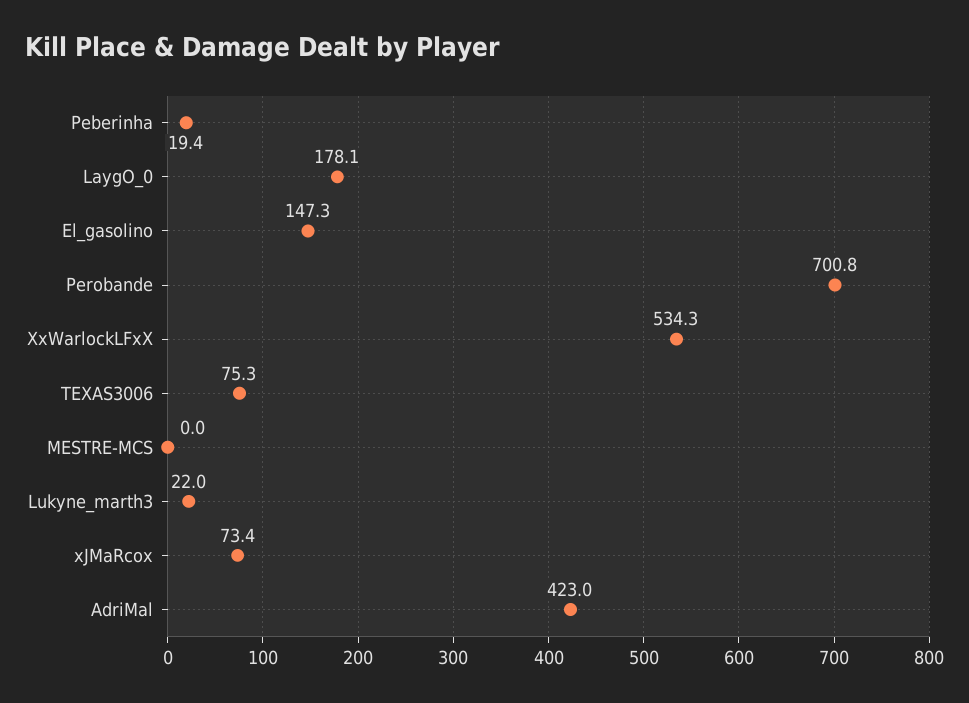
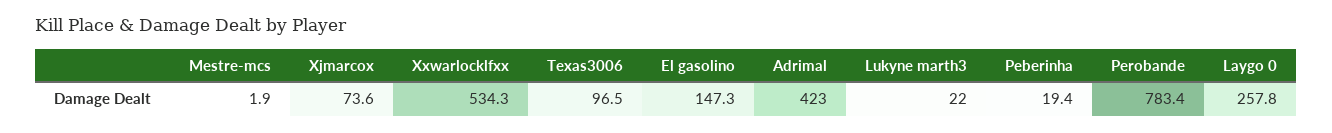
LaygO_0: 178.1 -> 257.8
Perobande: 700.8 -> 783.4
TEXAS3006: 75.3 -> 96.5
MESTRE-MCS: 0 -> 1.9
xJMaRcox: 73.4 -> 73.6

